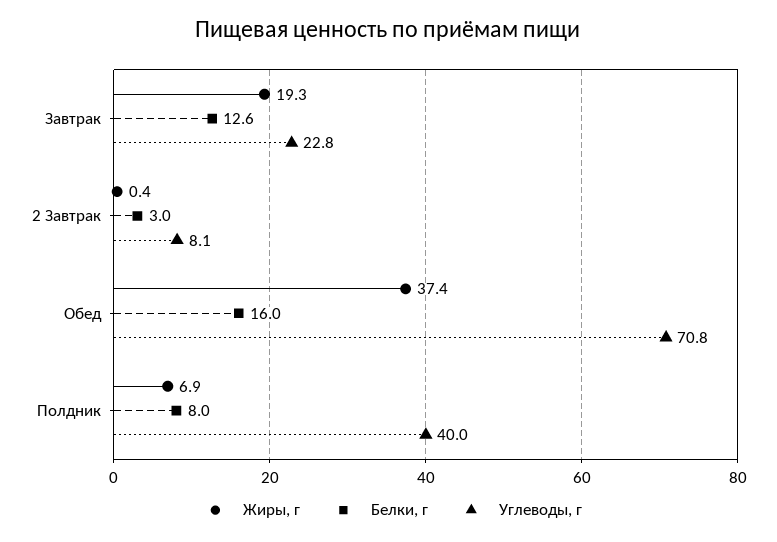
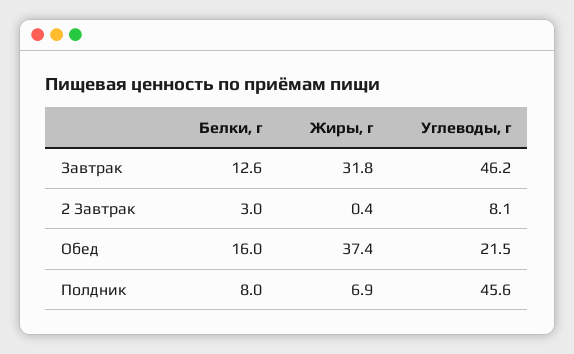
Жиры, г, Завтрак: 19.3 -> 31.8
Углеводы, г, Завтрак: 22.8 -> 46.2
Углеводы, г, Обед: 70.8 -> 21.5
Углеводы, г, Полдник: 40 -> 45.6

